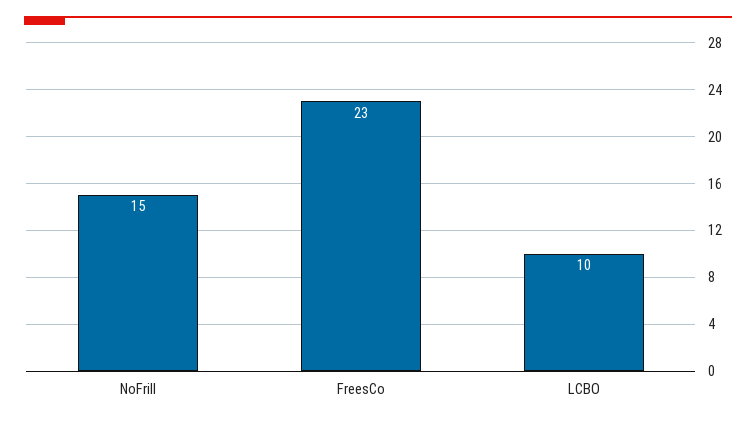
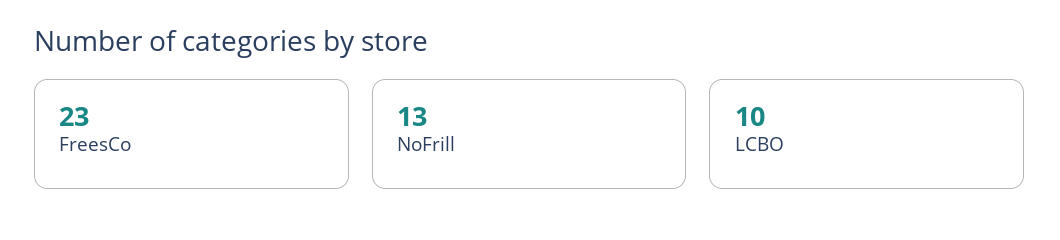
NoFrill: 15 -> 13

